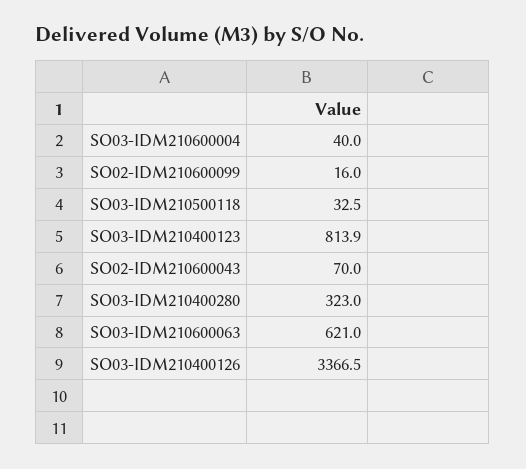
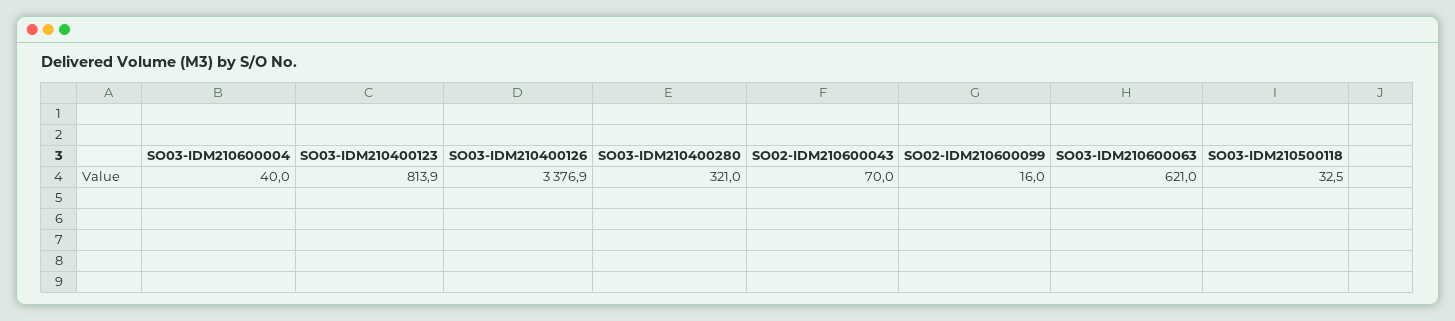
SO03-IDM210400280: 323 -> 321
SO03-IDM210400126: 3366.5 -> 3376.9

